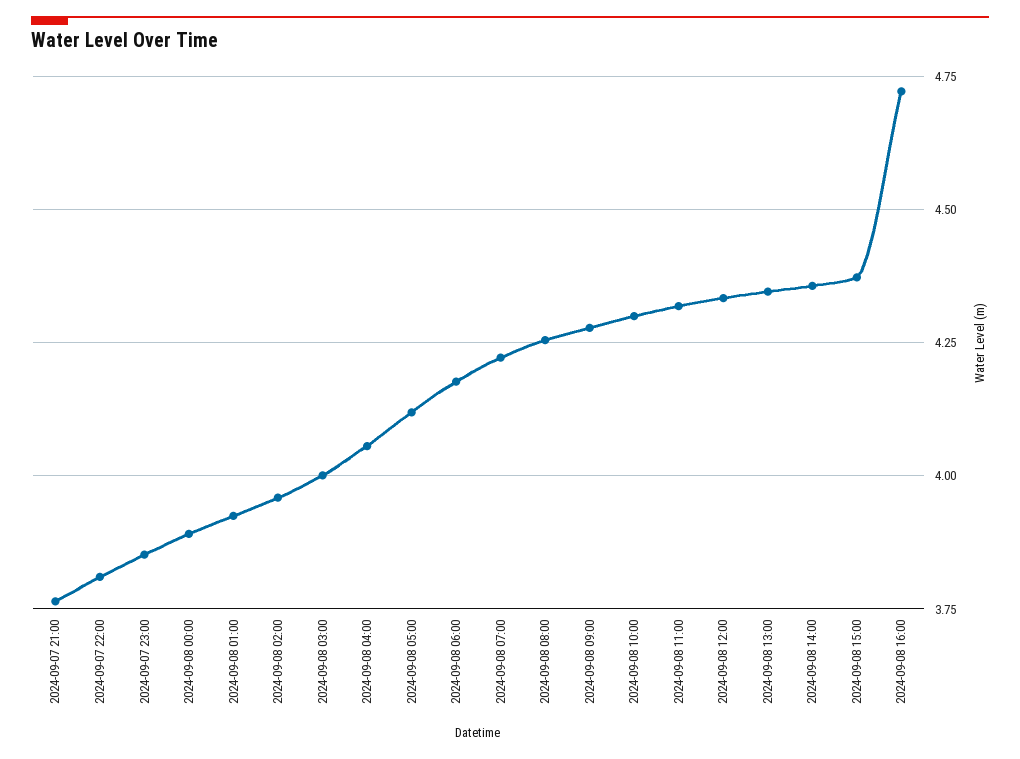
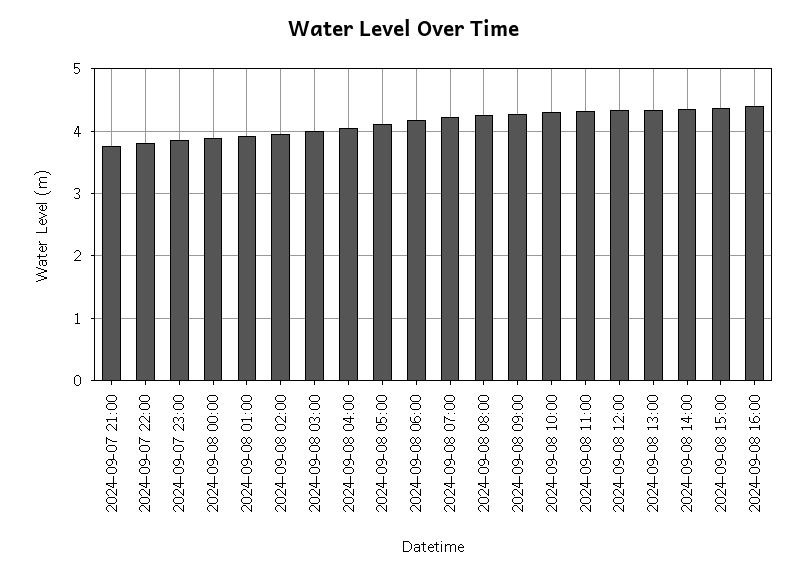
2024-09-08 16:00: 4.725 -> 4.4

